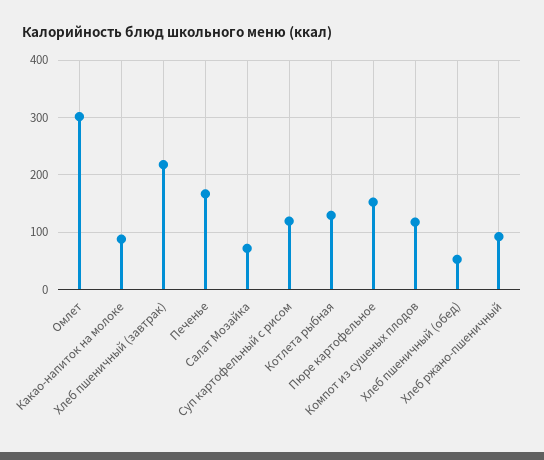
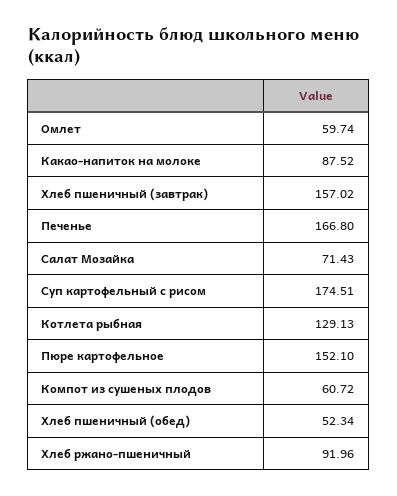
Омлет: 300 -> 59.74
Хлеб пшеничный (завтрак): 220 -> 157.02
Суп картофельный с рисом: 120 -> 174.51
Компот из сушеных плодов: 120 -> 60.72

